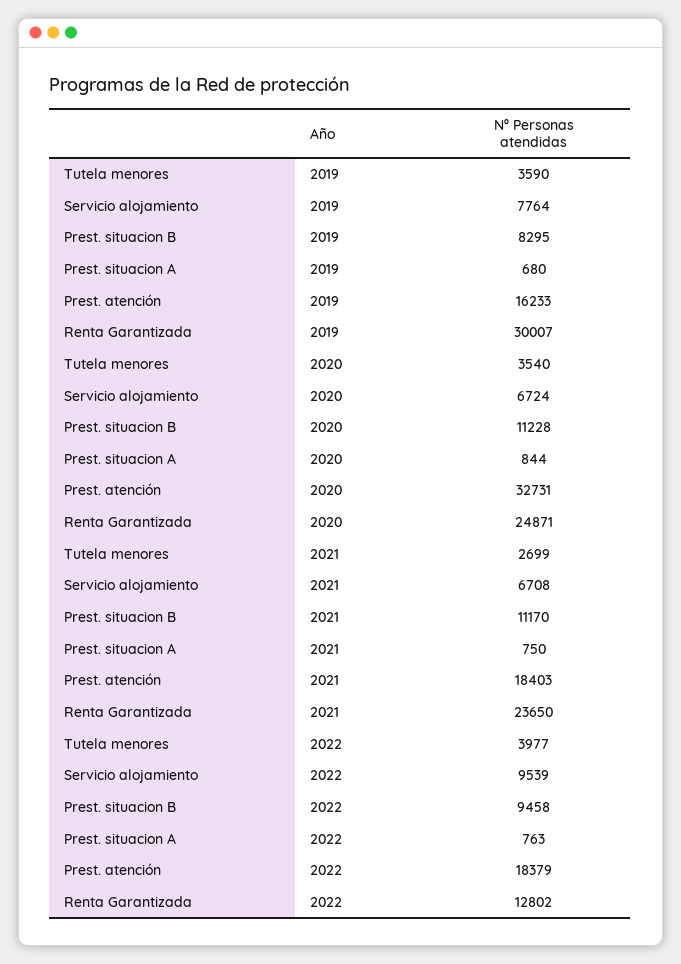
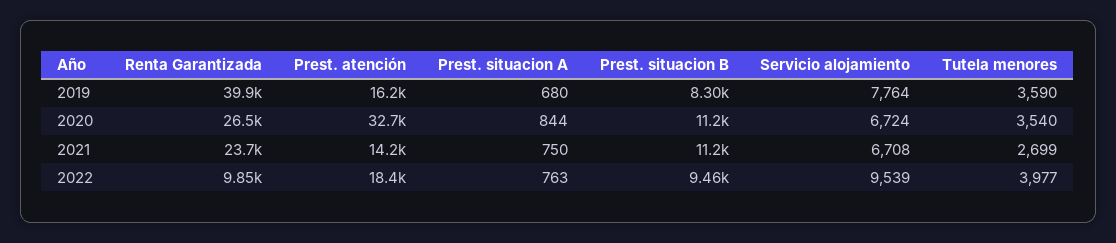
Renta Garantizada, 2019: 30007 -> 39900
Renta Garantizada, 2020: 24871 -> 26500
Prest. atención, 2021: 18403 -> 14200
Renta Garantizada, 2022: 12802 -> 9850

